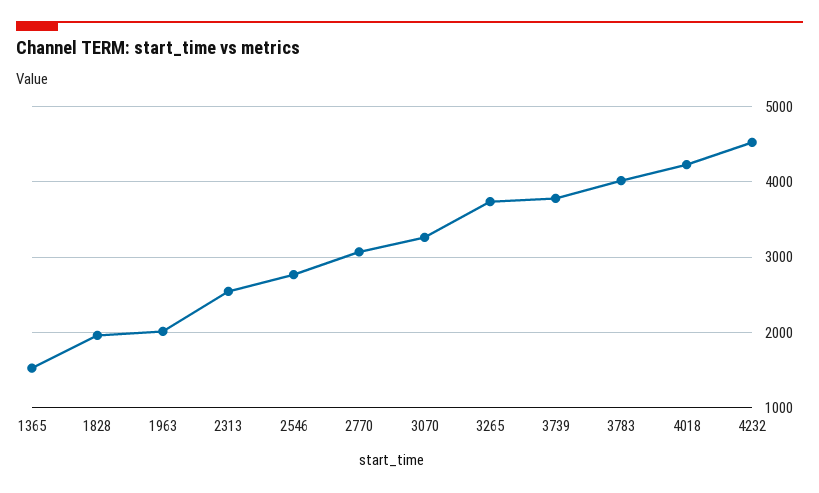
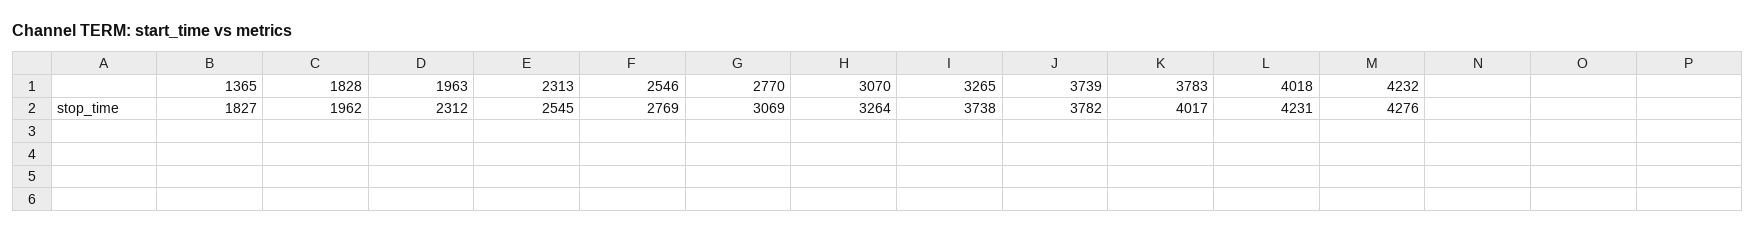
1365: 1500 -> 1827
1963: 2000 -> 2312
4232: 4500 -> 4276

